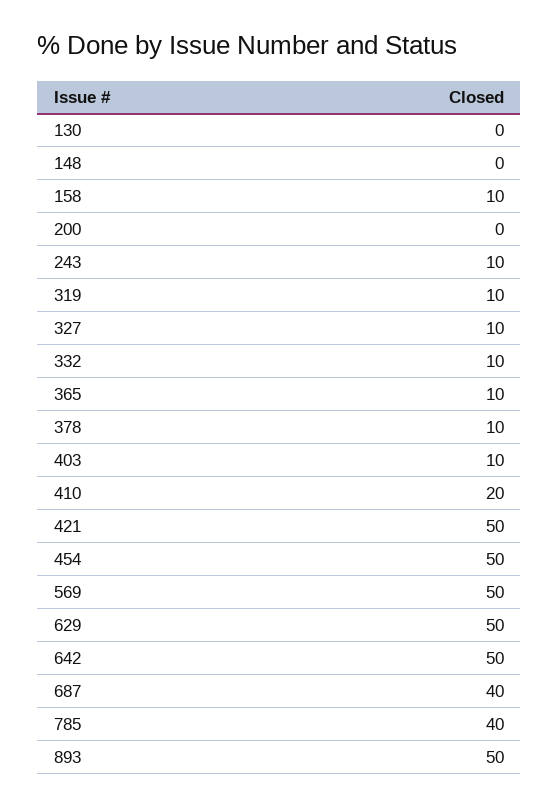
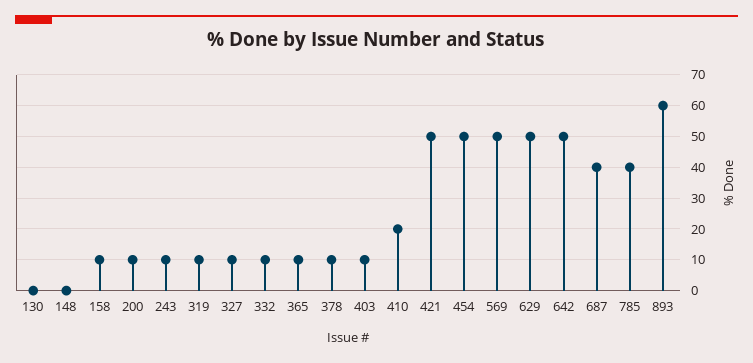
200: 0 -> 10
893: 50 -> 60

